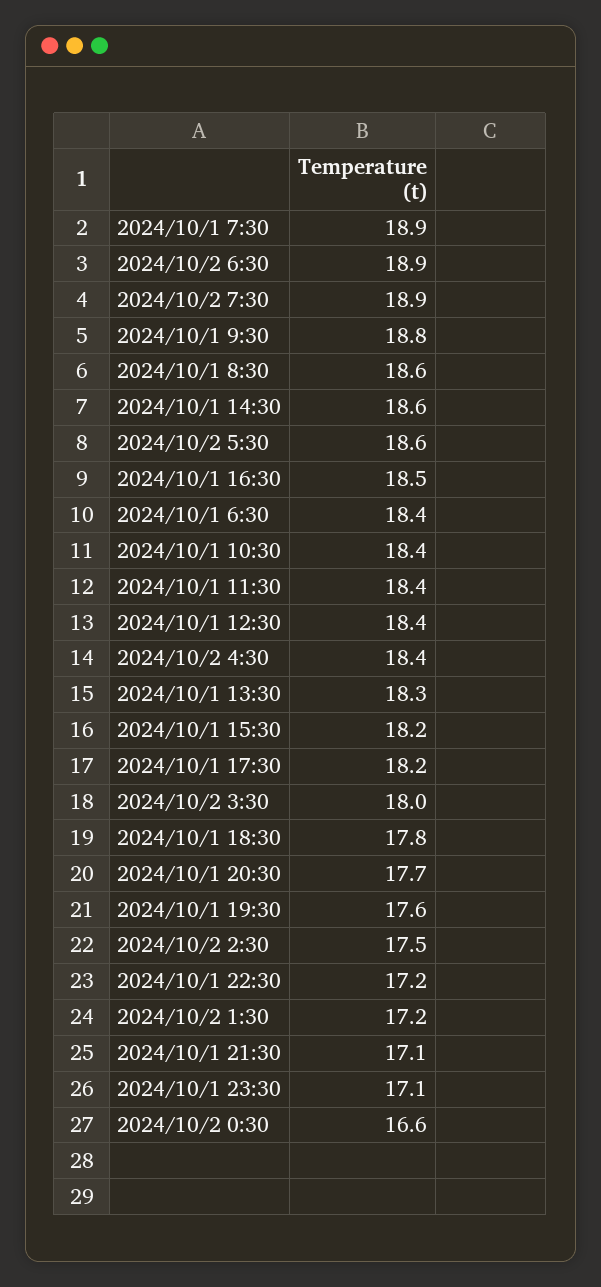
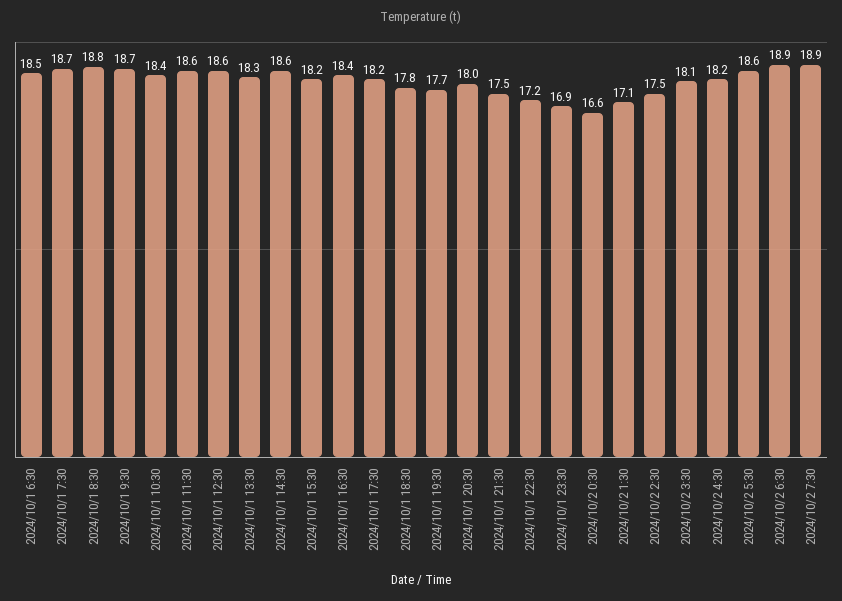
2024/10/1 7:30: 18.9 -> 18.7
2024/10/1 9:30: 18.8 -> 18.7
2024/10/1 8:30: 18.6 -> 18.8
2024/10/1 16:30: 18.5 -> 18.4
2024/10/1 6:30: 18.4 -> 18.5
2024/10/1 11:30: 18.4 -> 18.6
2024/10/1 12:30: 18.4 -> 18.6
2024/10/2 4:30: 18.4 -> 18.2
2024/10/2 3:30: 18 -> 18.1
2024/10/1 20:30: 17.7 -> 18
2024/10/1 19:30: 17.6 -> 17.7
2024/10/2 1:30: 17.2 -> 17.1
2024/10/1 21:30: 17.1 -> 17.5
2024/10/1 23:30: 17.1 -> 16.9

